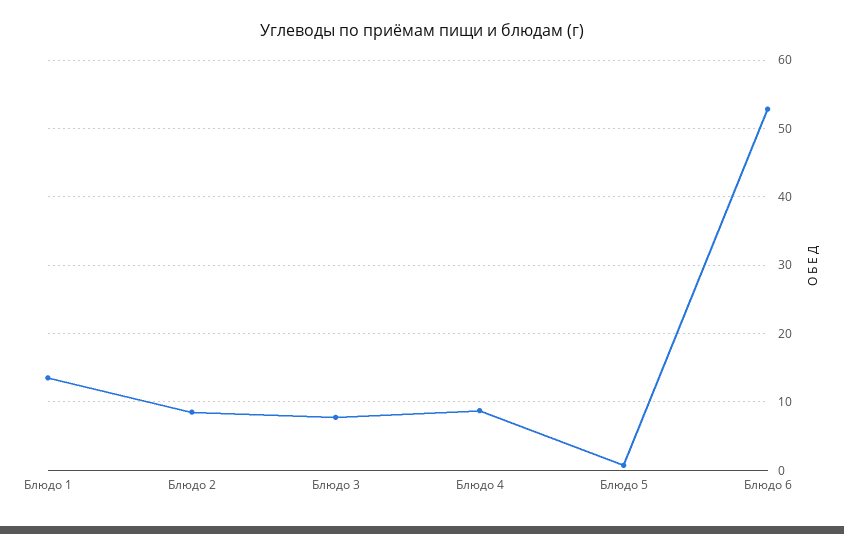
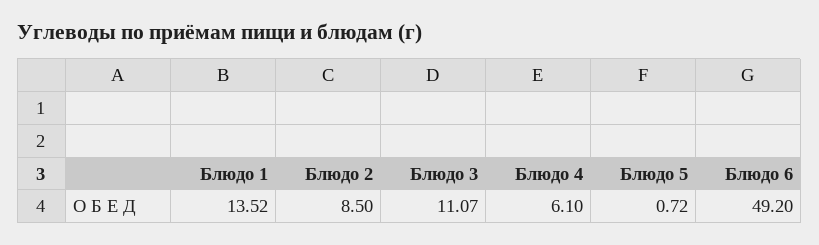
Блюдо 3: 8 -> 11.07
Блюдо 4: 9 -> 6.1
Блюдо 6: 53 -> 49.2

